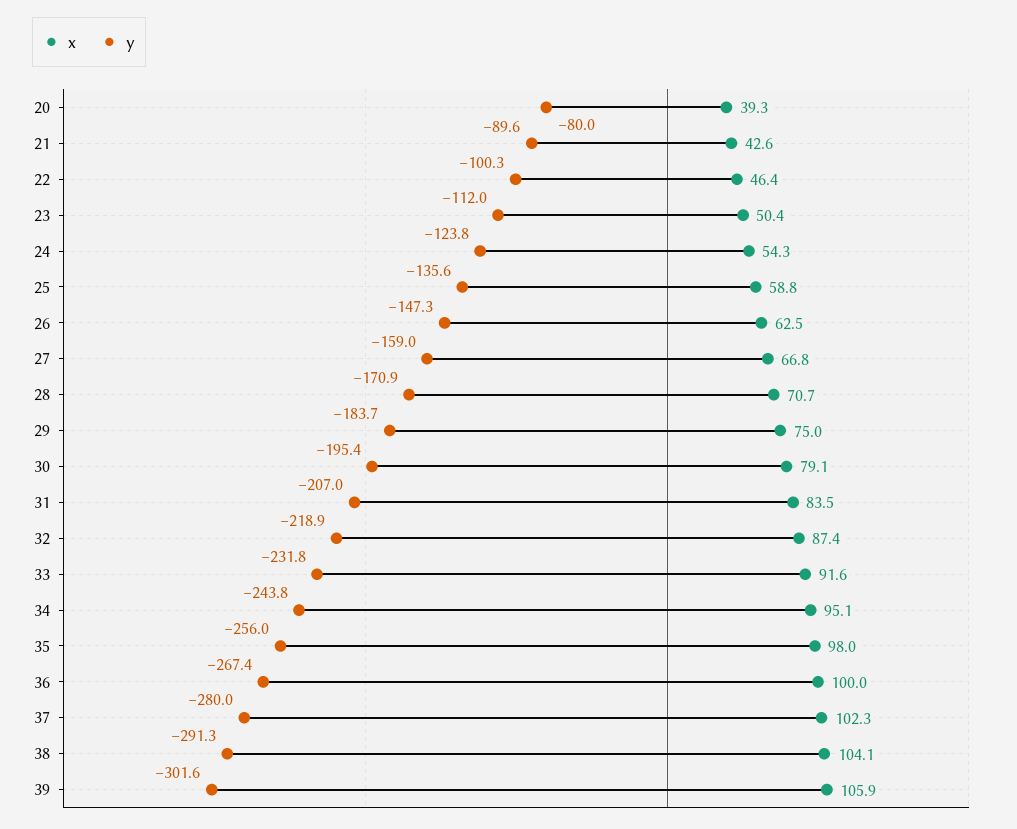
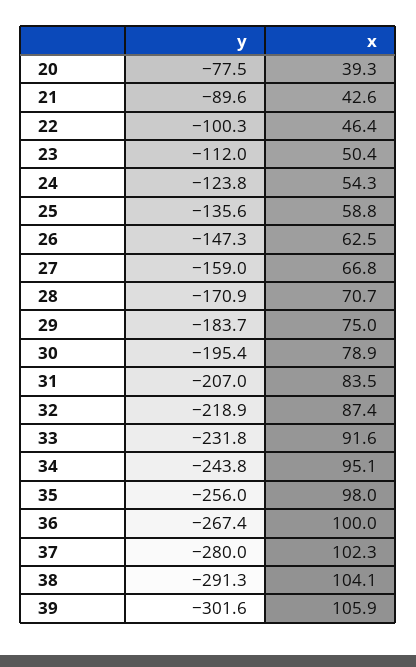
y, 20: -80 -> -77.5
x, 30: 79.1 -> 78.9

